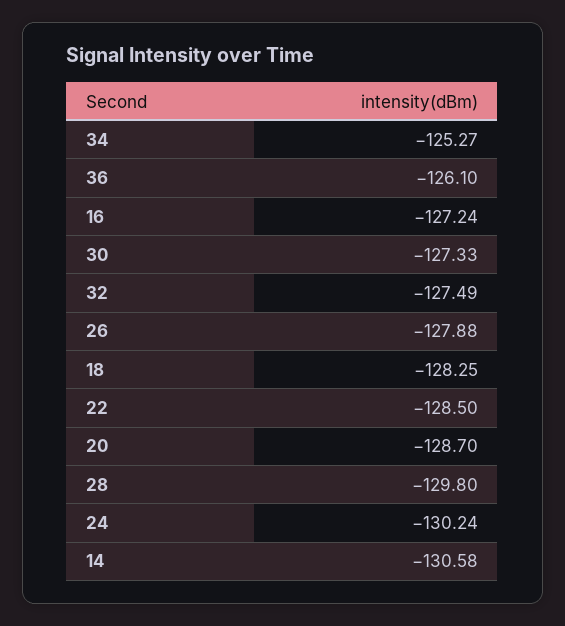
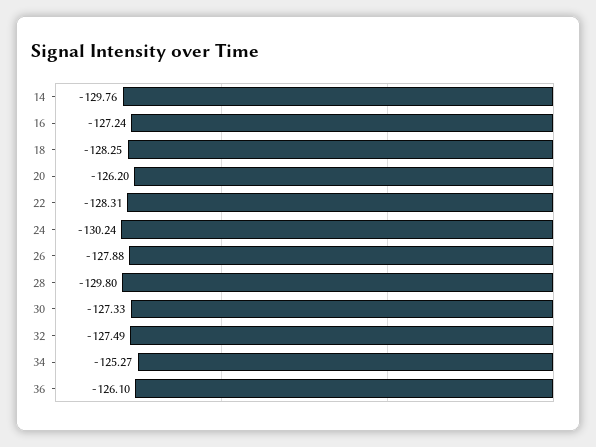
22: -128.5 -> -128.31
20: -128.7 -> -126.2
14: -130.58 -> -129.76

